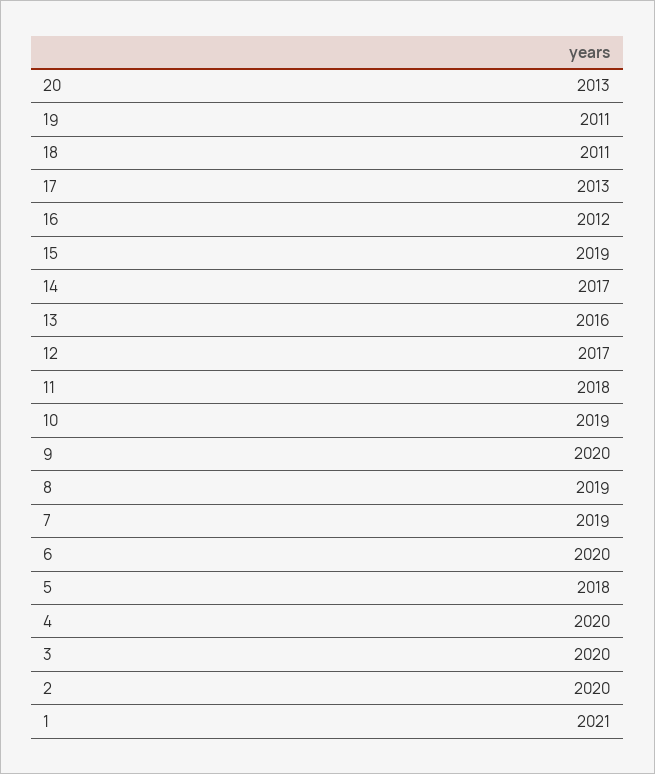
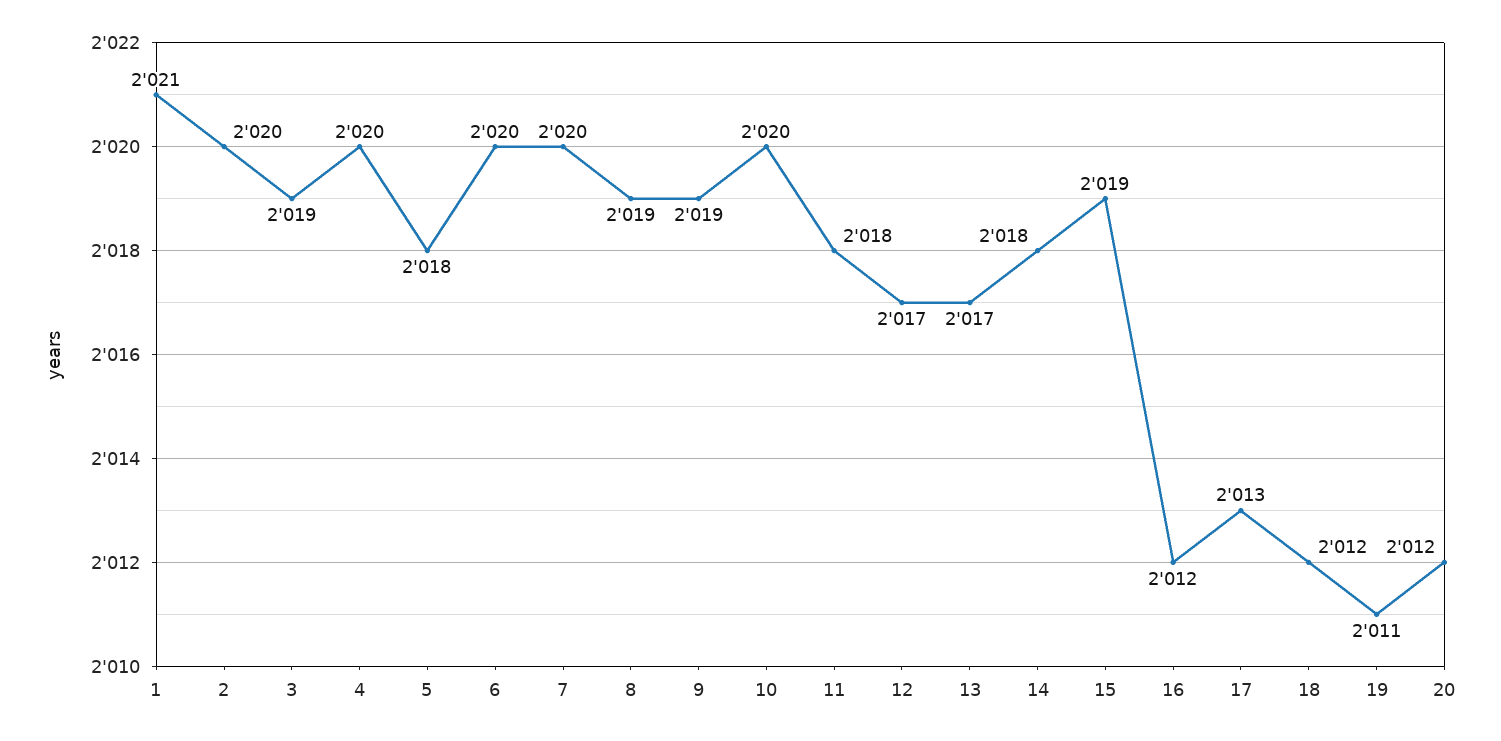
20: 2013 -> 2012
18: 2011 -> 2012
14: 2017 -> 2018
13: 2016 -> 2017
10: 2019 -> 2020
9: 2020 -> 2019
7: 2019 -> 2020
3: 2020 -> 2019

